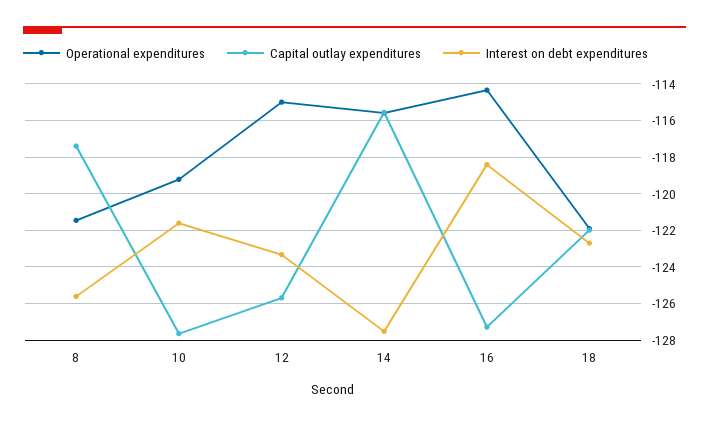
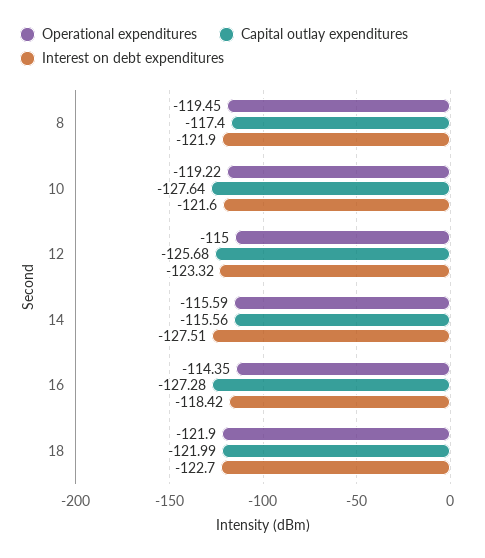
Operational expenditures, 8: -121.5 -> -119.45
Interest on debt expenditures, 8: -125.5 -> -121.9

